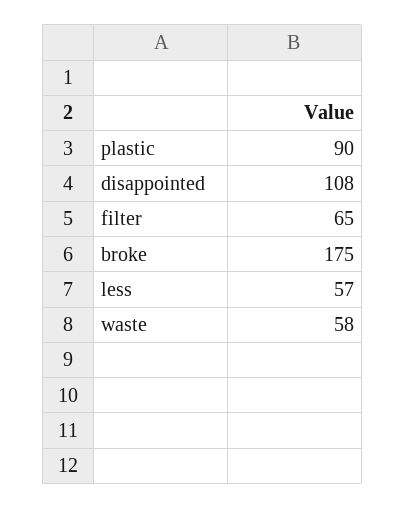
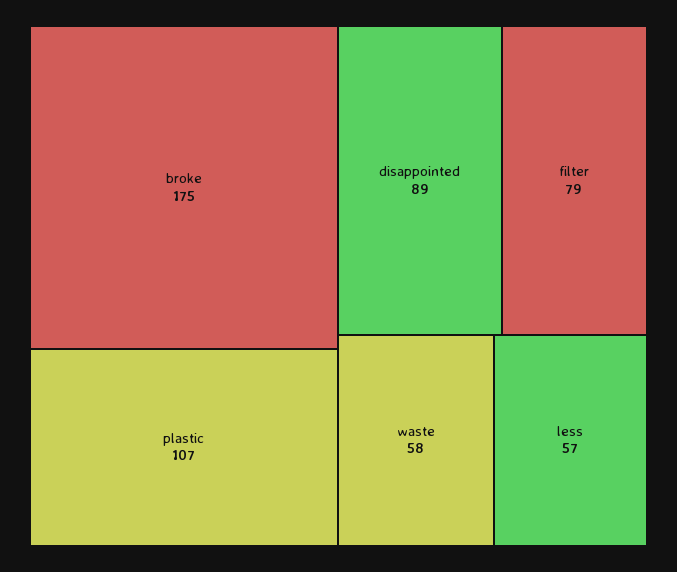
plastic: 90 -> 107
disappointed: 108 -> 89
filter: 65 -> 79

